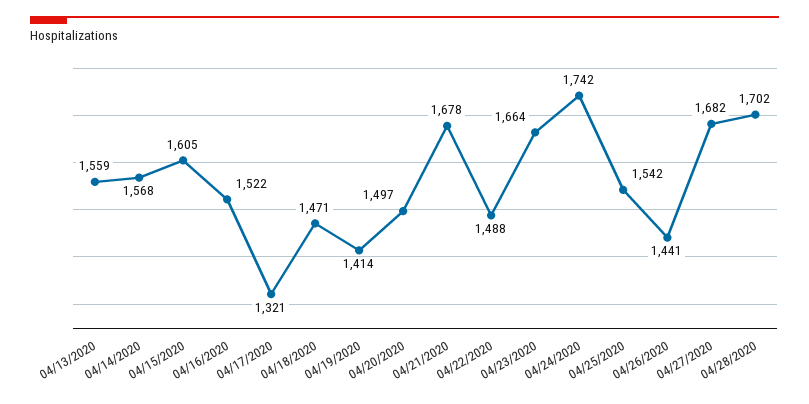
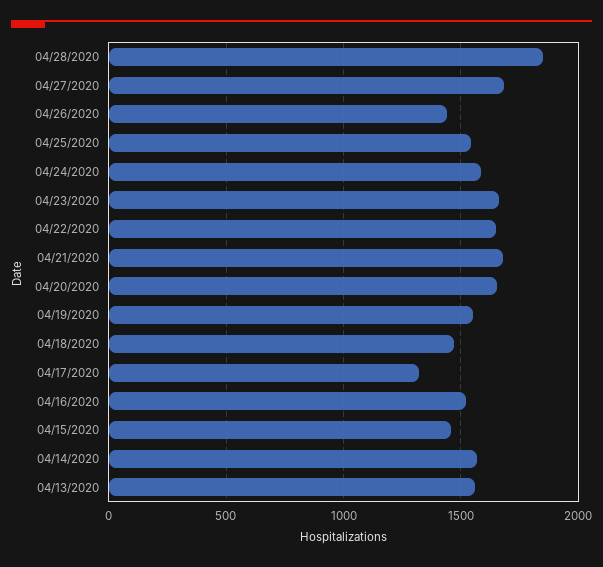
04/15/2020: 1605 -> 1450
04/19/2020: 1414 -> 1550
04/20/2020: 1497 -> 1650
04/22/2020: 1488 -> 1650
04/24/2020: 1742 -> 1600
04/28/2020: 1702 -> 1850

